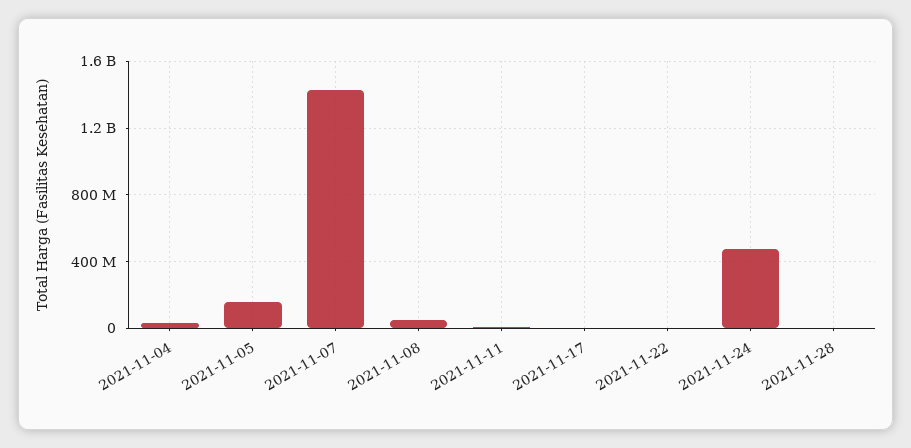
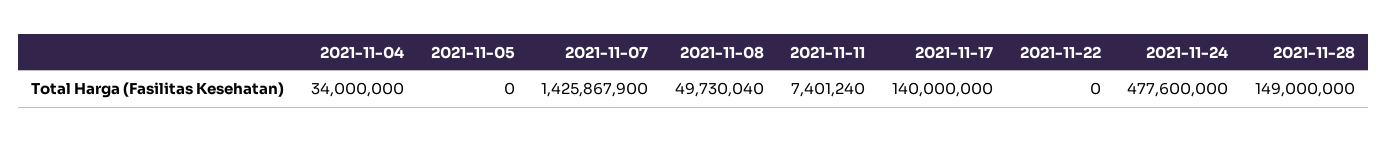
2021-11-05: 150000000 -> 0
2021-11-17: 0 -> 140000000
2021-11-28: 0 -> 149000000

